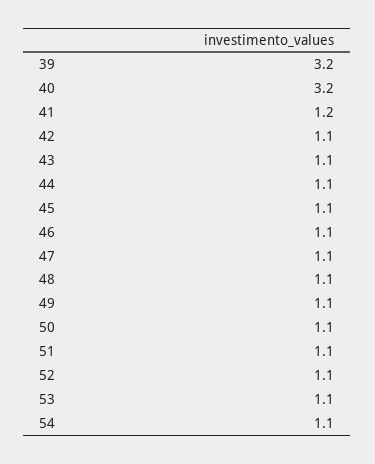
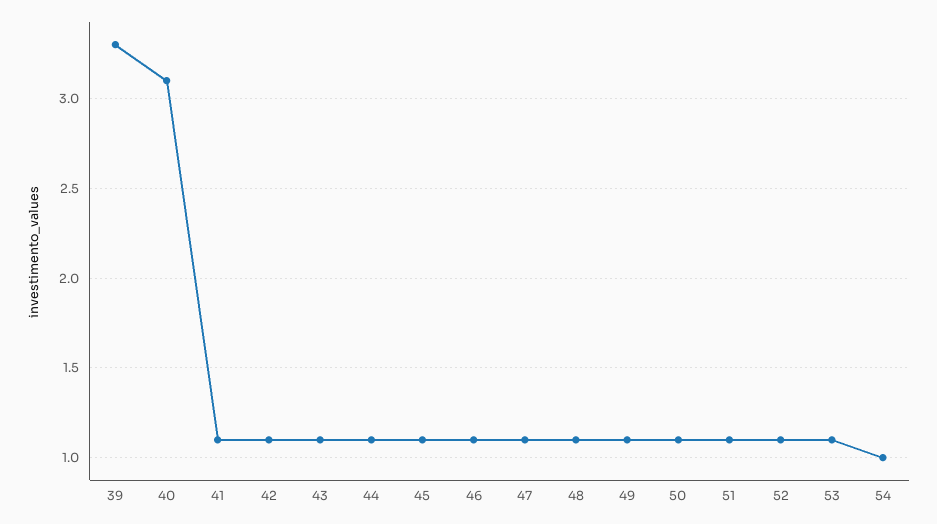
39: 3.2 -> 3.3
40: 3.2 -> 3.1
41: 1.2 -> 1.1
54: 1.1 -> 1

